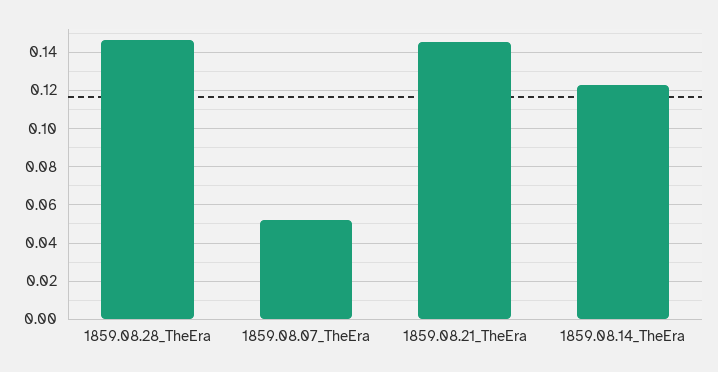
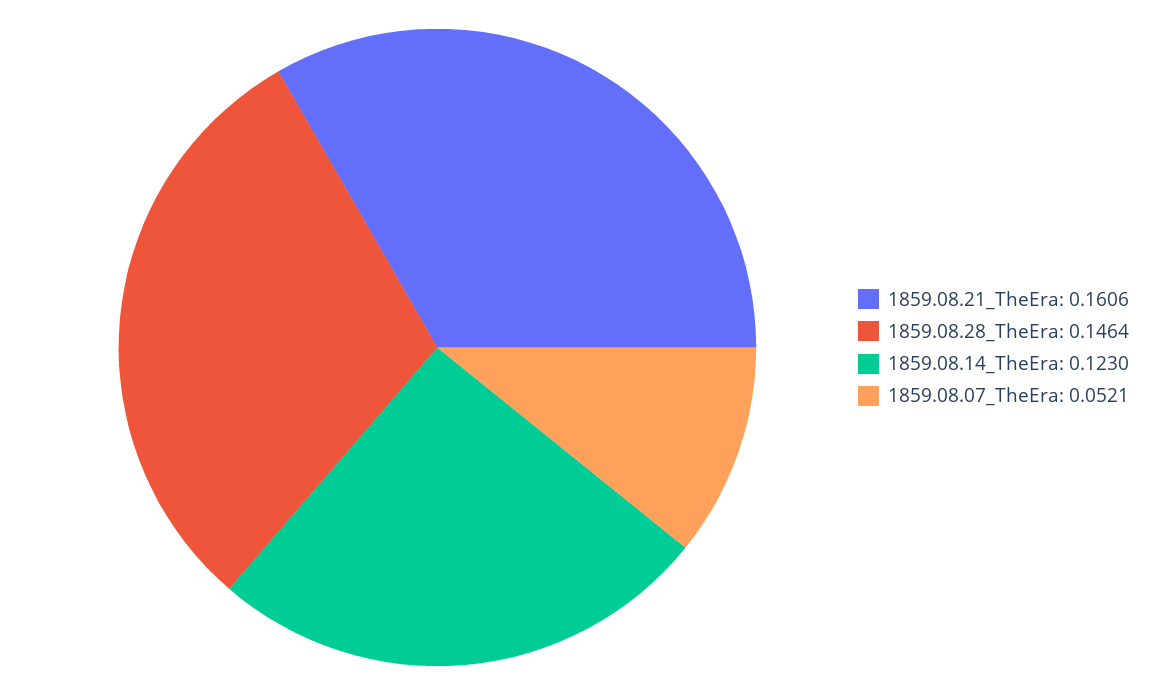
1859.08.21_TheEra: 0.145 -> 0.1606

